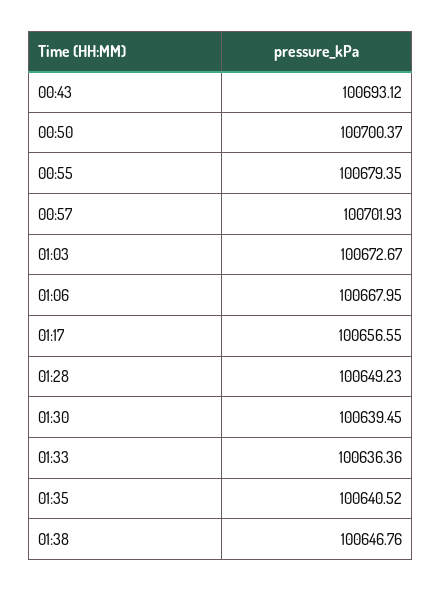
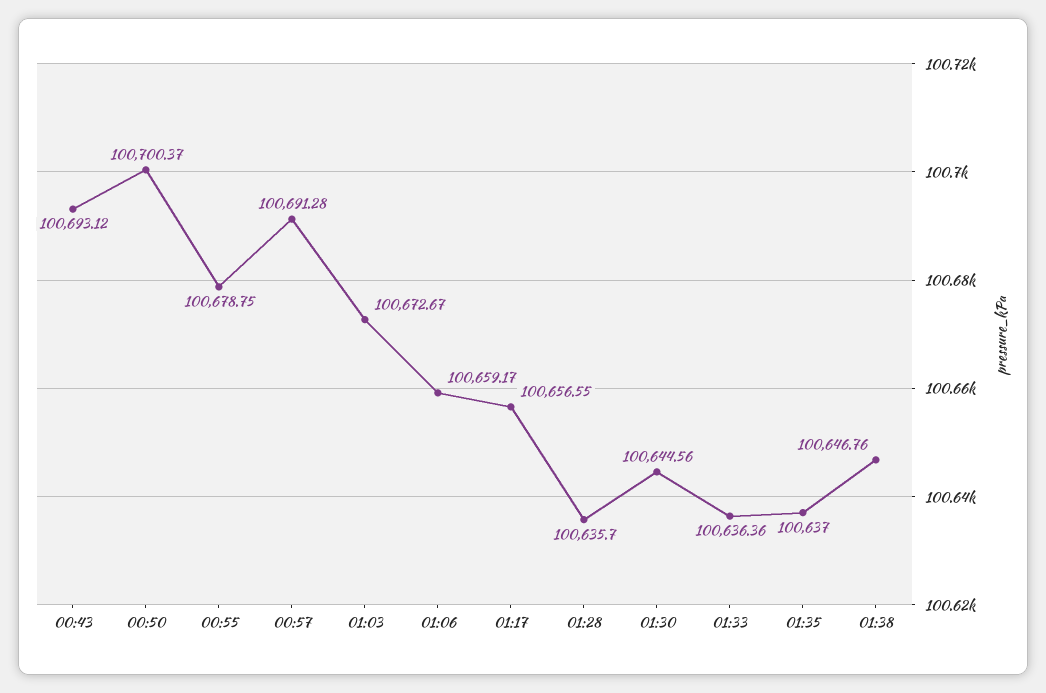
00:55: 100679.35 -> 100678.75
00:57: 100701.93 -> 100691.28
01:06: 100667.95 -> 100659.17
01:28: 100649.23 -> 100635.7
01:30: 100639.45 -> 100644.56
01:35: 100640.52 -> 100637

